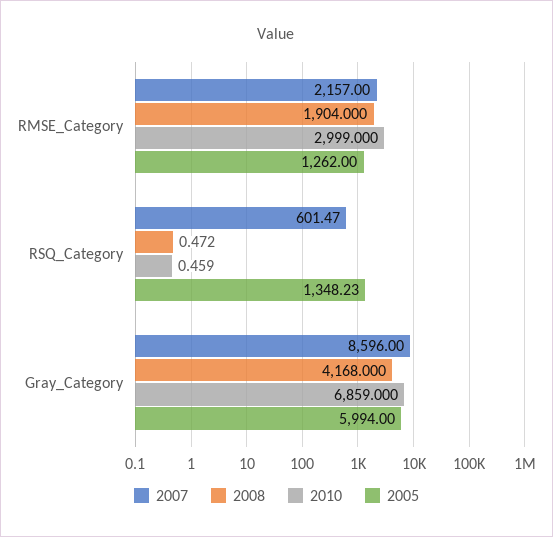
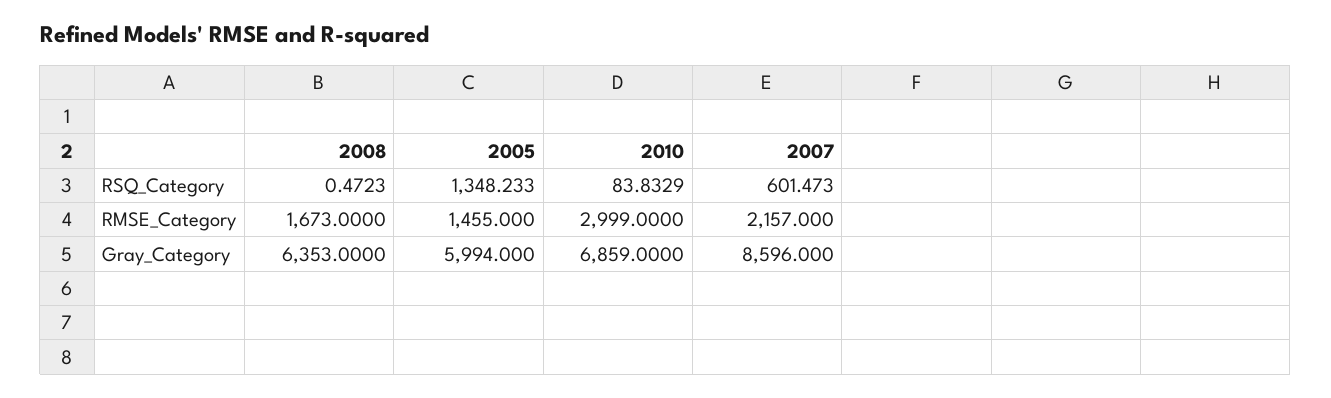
2008, RMSE_Category: 1904 -> 1673
2005, RMSE_Category: 1262 -> 1455
2010, RSQ_Category: 0.459 -> 83.8329
2008, Gray_Category: 4168 -> 6353

